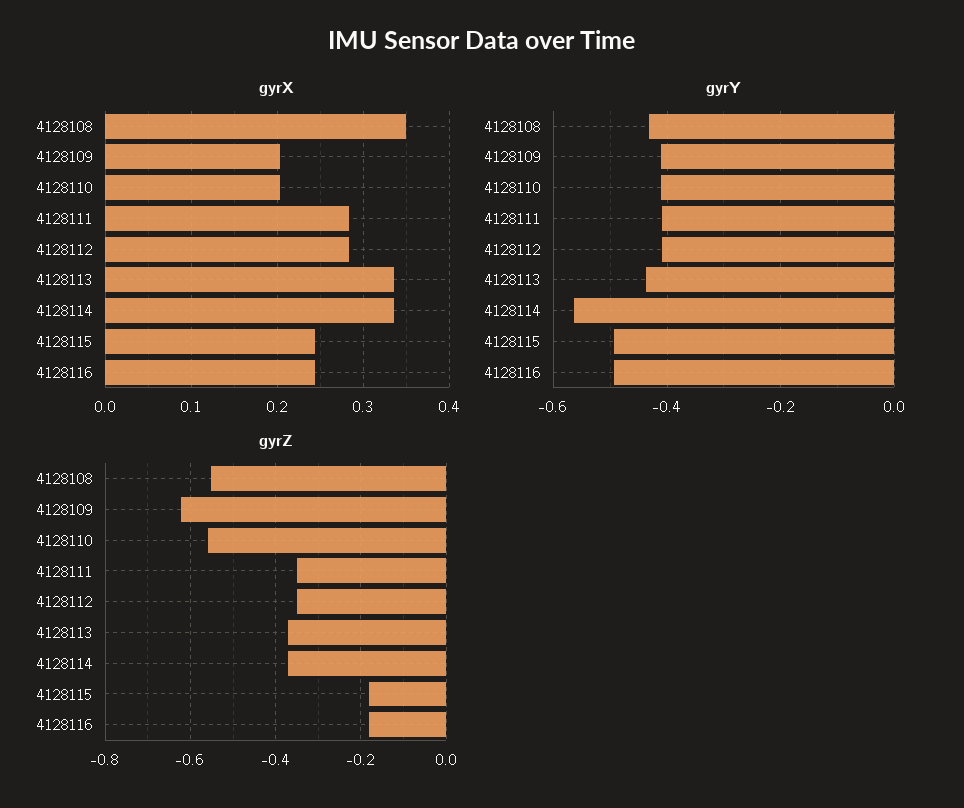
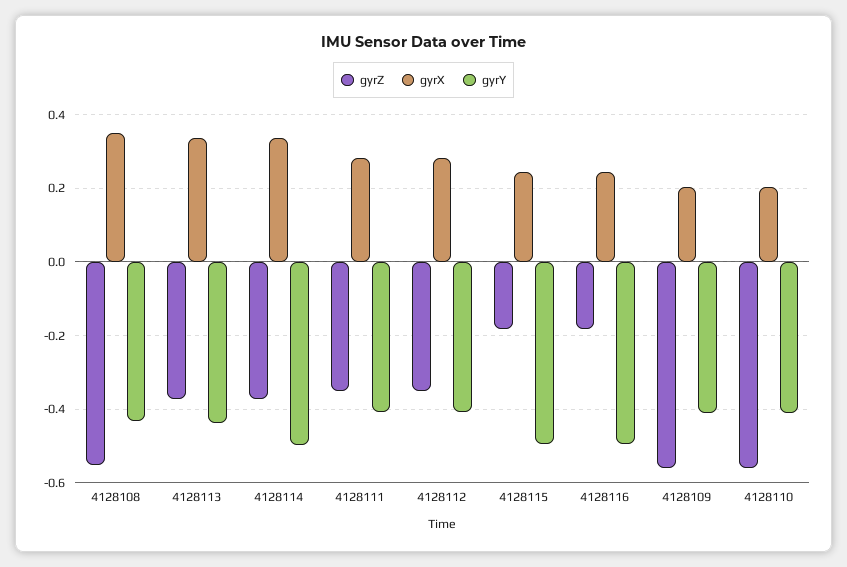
gyrY, 4128114: -0.56 -> -0.5
gyrZ, 4128109: -0.62 -> -0.56

